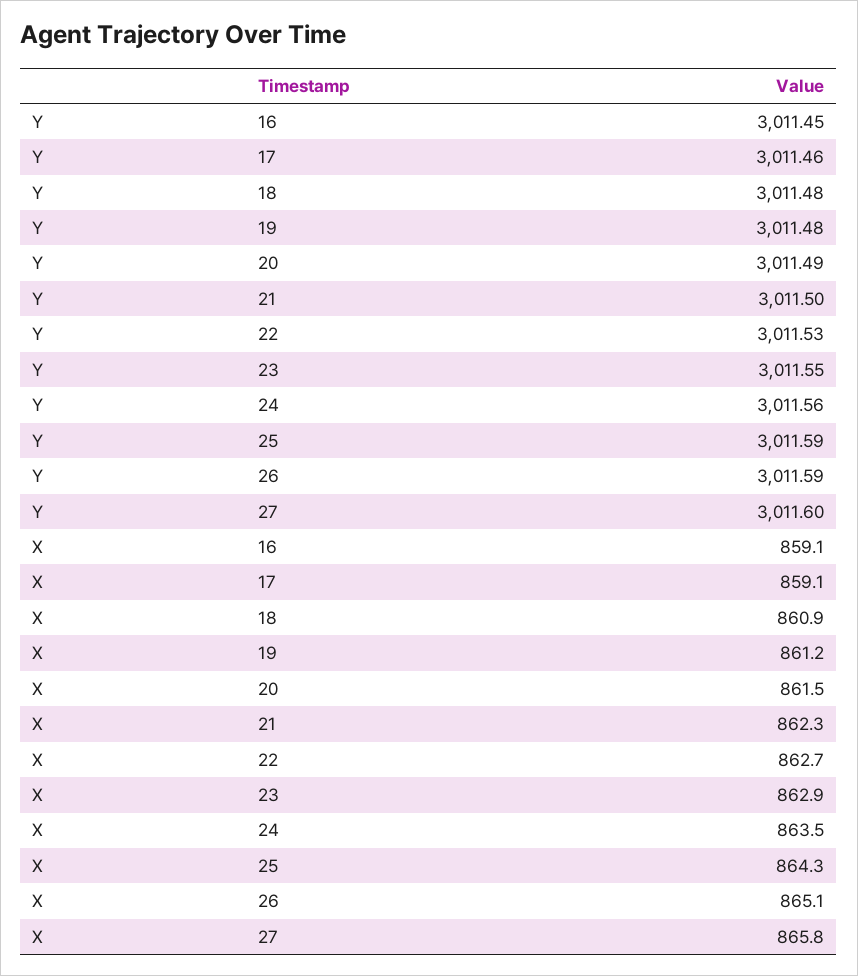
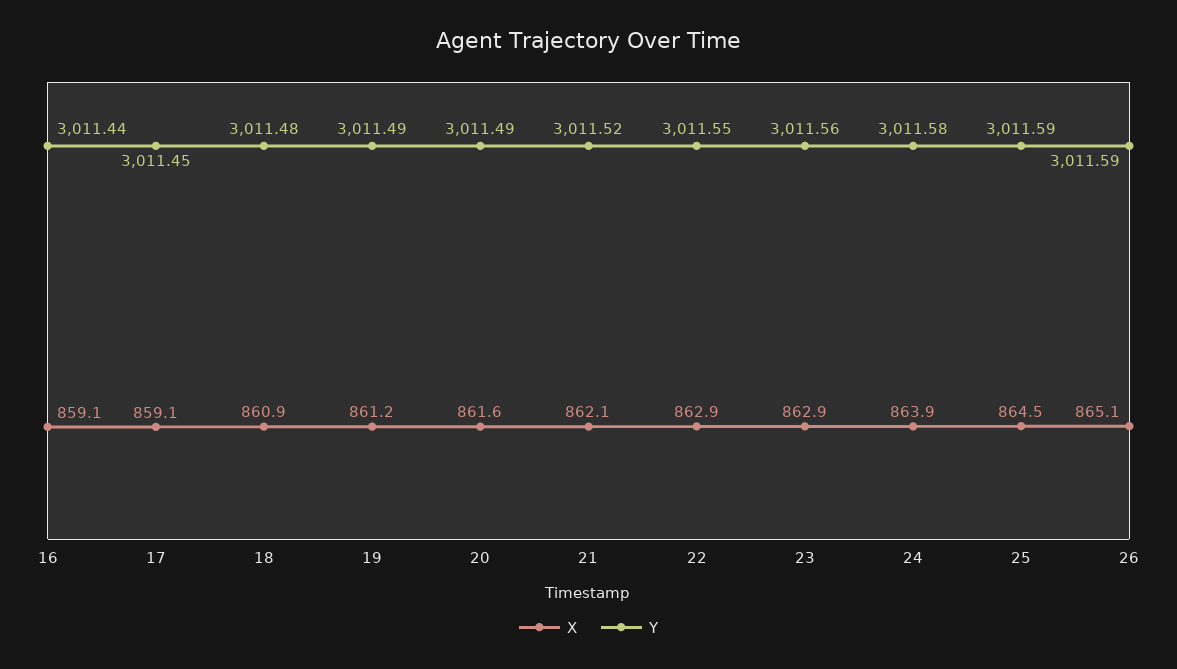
Y, 16: 3011.45 -> 3011.44
Y, 17: 3011.46 -> 3011.45
Y, 19: 3011.48 -> 3011.49
Y, 21: 3011.5 -> 3011.52
Y, 22: 3011.53 -> 3011.55
Y, 23: 3011.55 -> 3011.56
Y, 24: 3011.56 -> 3011.58
Y, 27: 3011.6 -> none
X, 20: 861.5 -> 861.6
X, 21: 862.3 -> 862.1
X, 22: 862.7 -> 862.9
X, 24: 863.5 -> 863.9
X, 25: 864.3 -> 864.5
X, 27: 865.8 -> none

